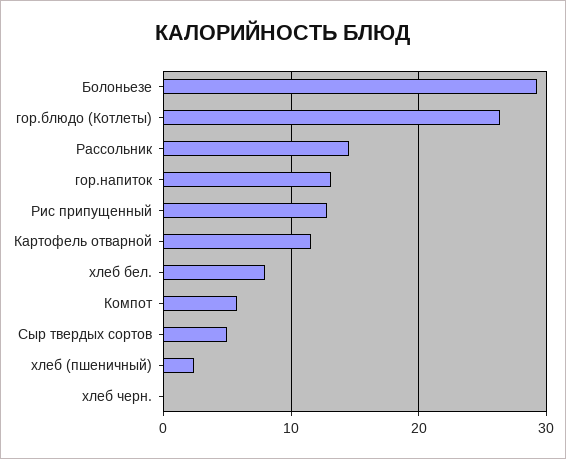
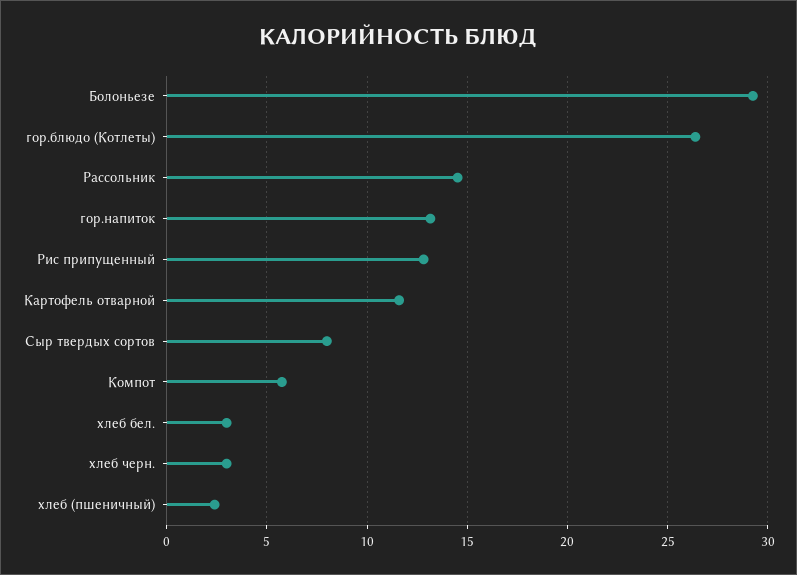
хлеб бел.: 8 -> 3
Сыр твердых сортов: 5 -> 8
хлеб черн.: 0 -> 3

